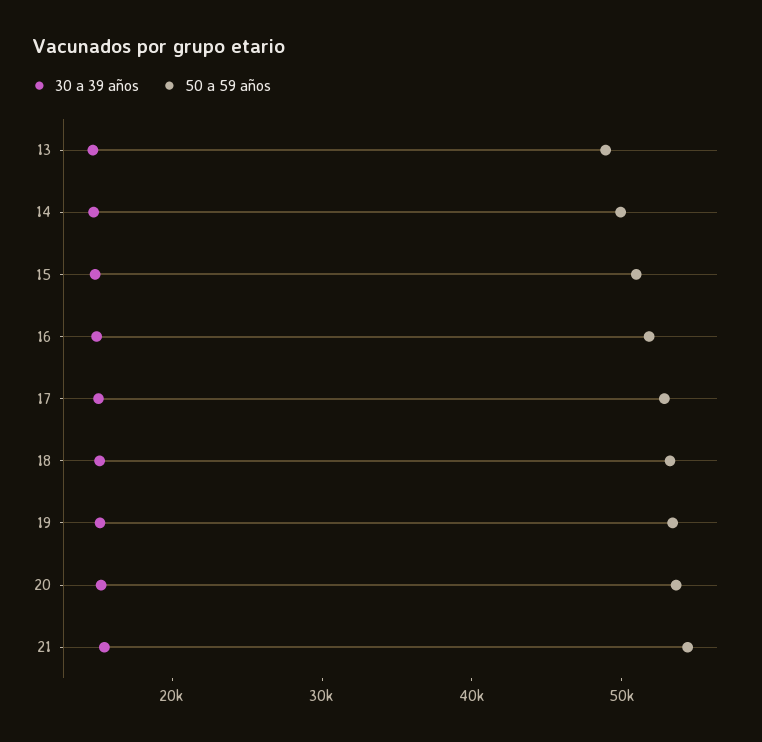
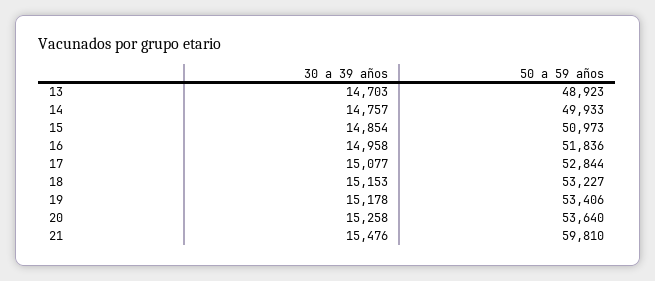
50 a 59 años, 21: 54000 -> 59810

